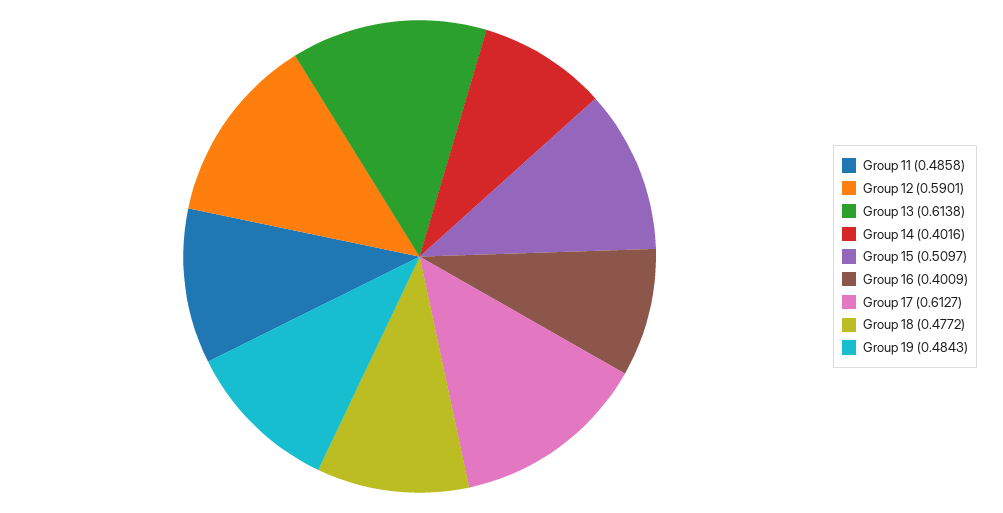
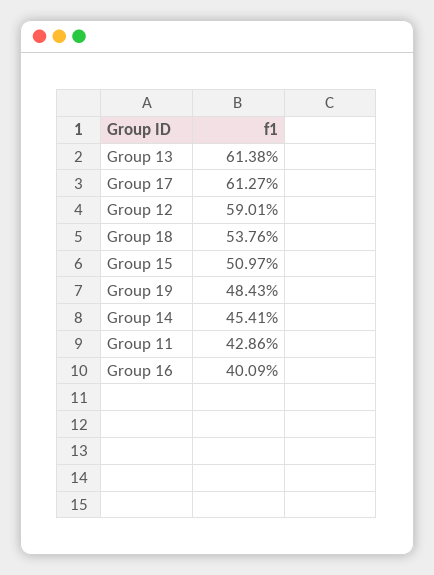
Group 11: 0.4858 -> 0.4286
Group 14: 0.4016 -> 0.4541
Group 18: 0.4772 -> 0.5376

